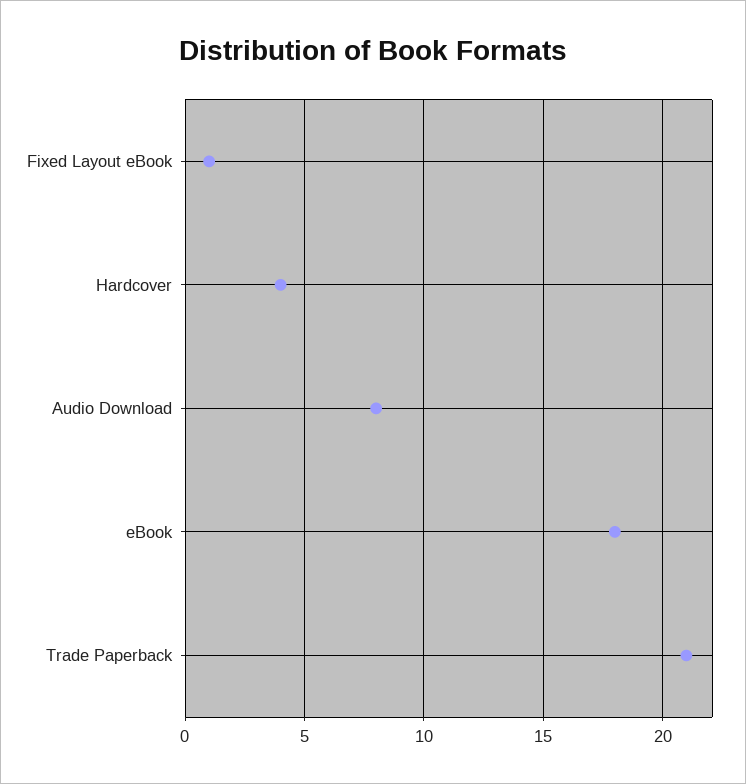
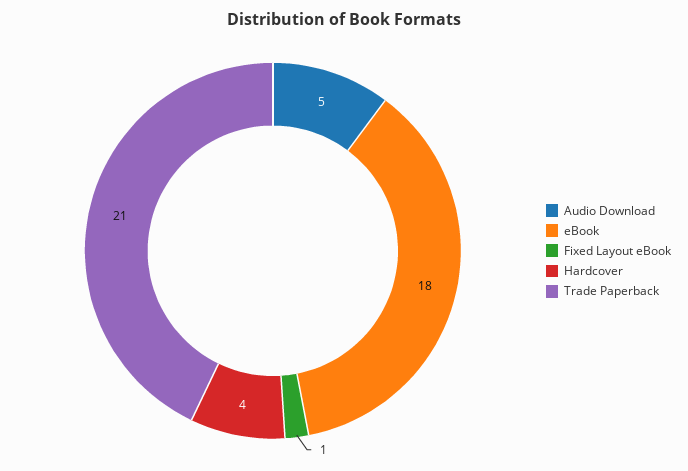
Audio Download: 8 -> 5

